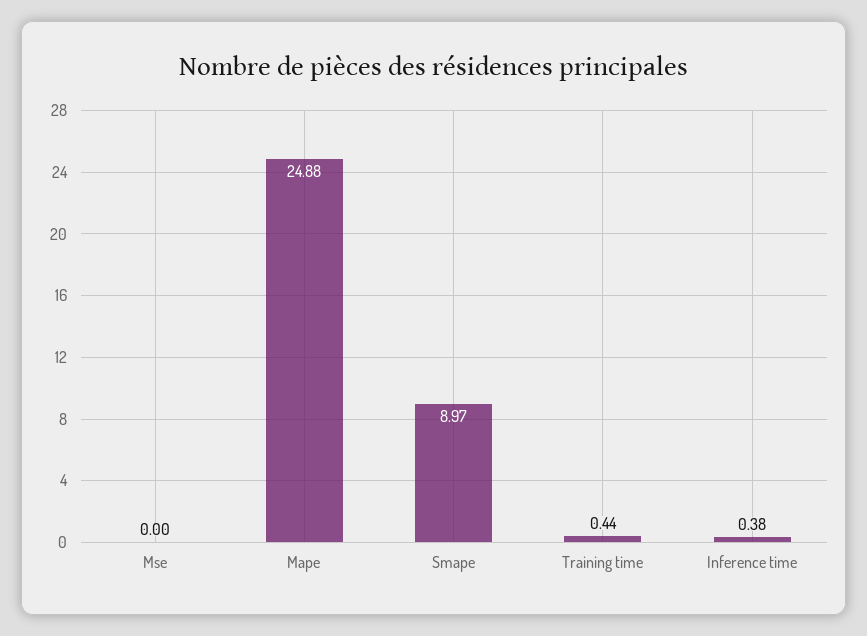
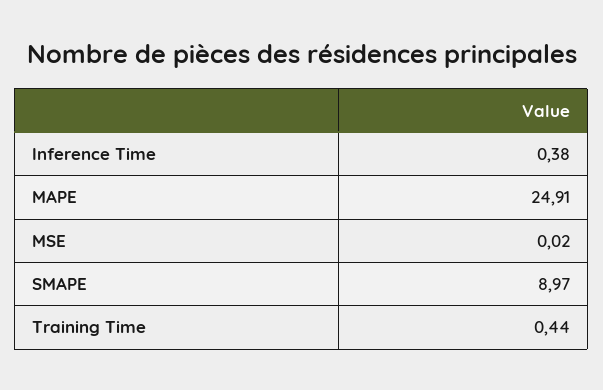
Mse: 0 -> 0.02
Mape: 24.88 -> 24.91

